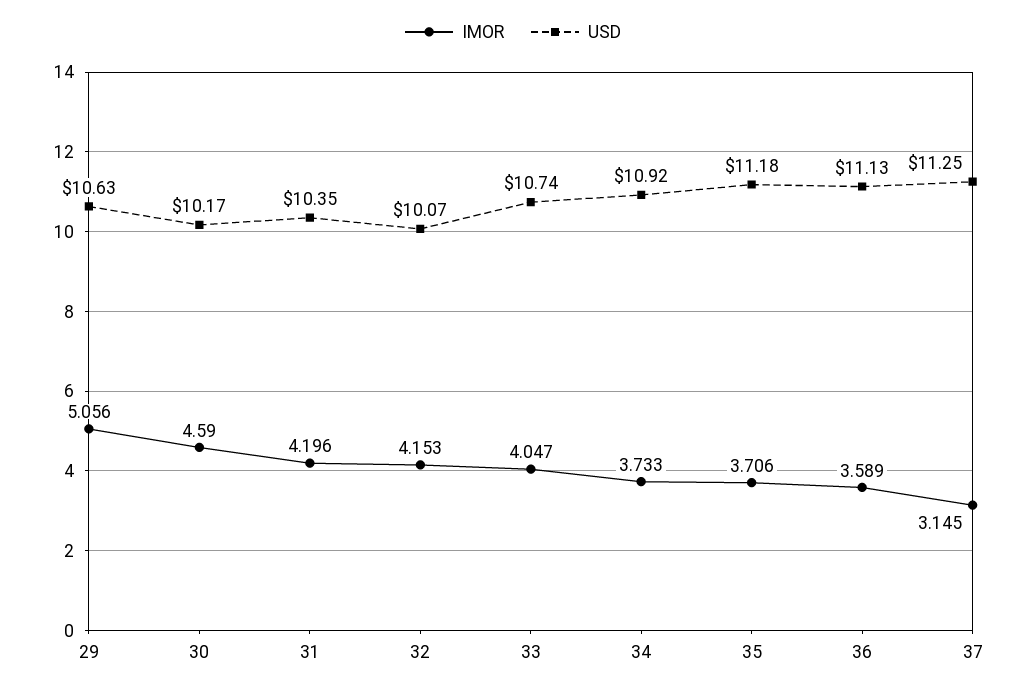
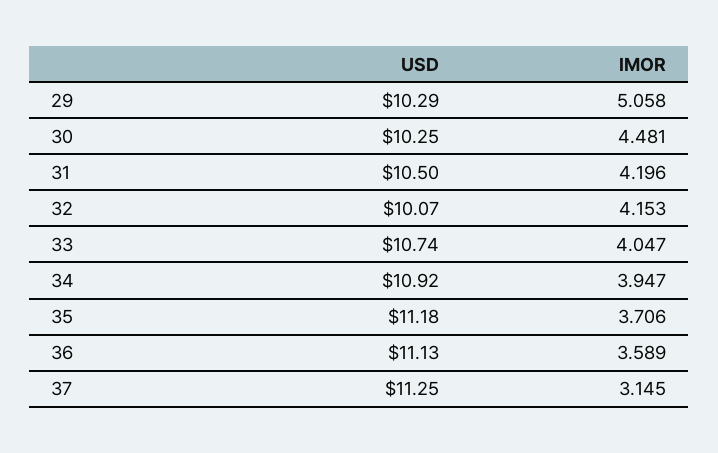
IMOR, 29: 5.056 -> 5.058
USD, 29: 10.63 -> 10.29
IMOR, 30: 4.59 -> 4.481
USD, 30: 10.17 -> 10.25
USD, 31: 10.35 -> 10.5
IMOR, 34: 3.733 -> 3.947

